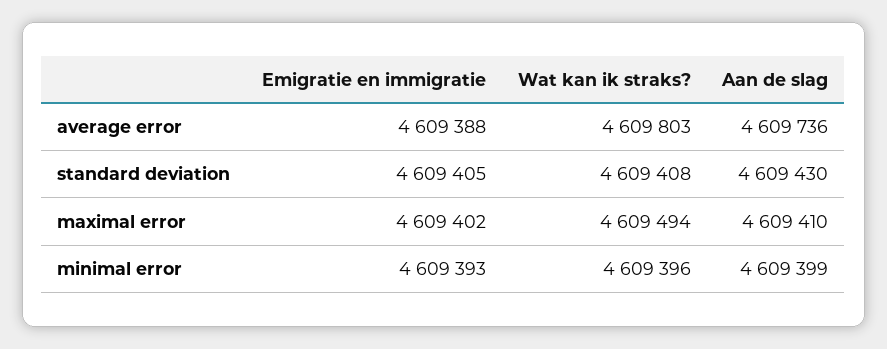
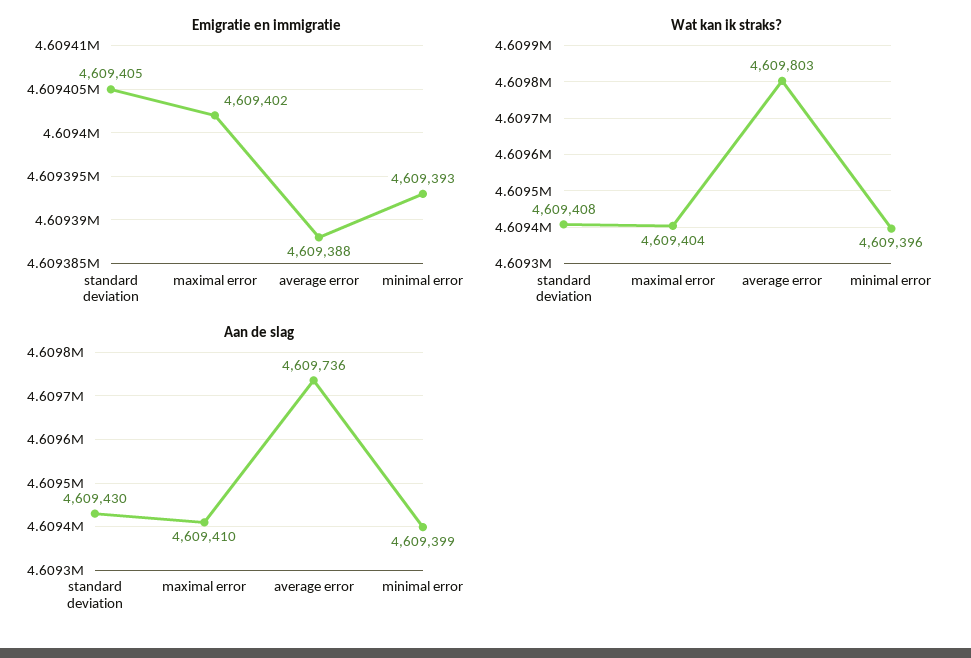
Wat kan ik straks?, maximal error: 4609494 -> 4609404

